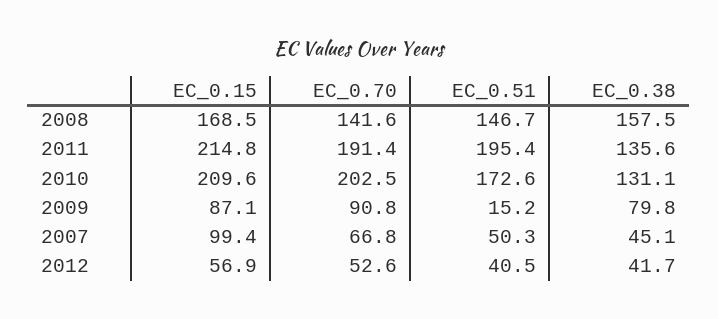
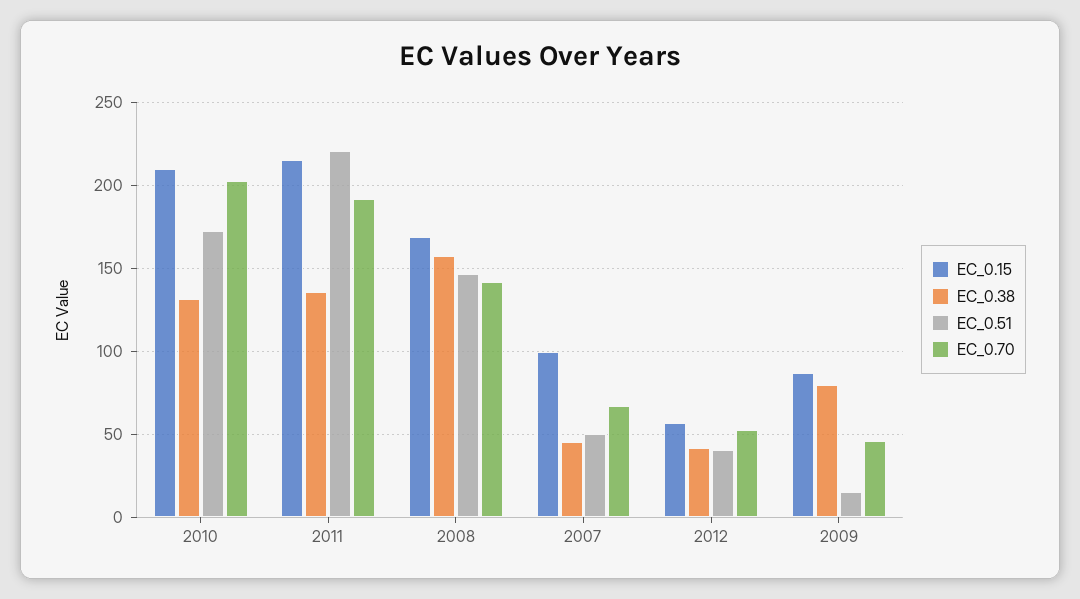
EC_0.51, 2011: 195.4 -> 220
EC_0.70, 2009: 90.8 -> 45

